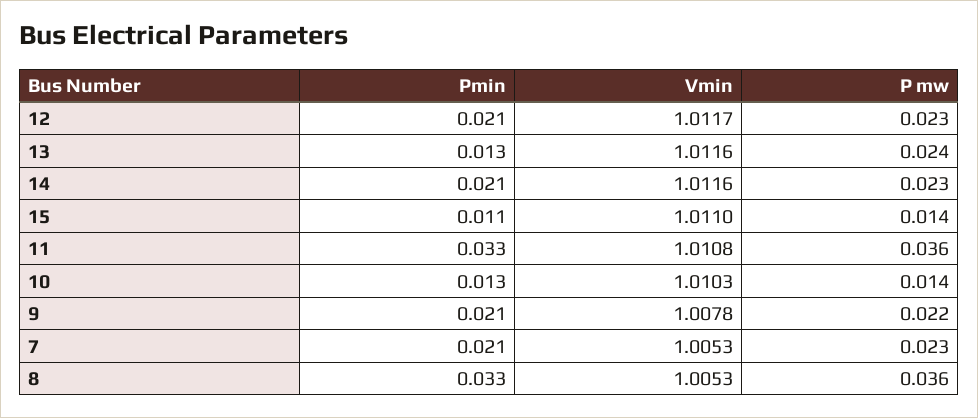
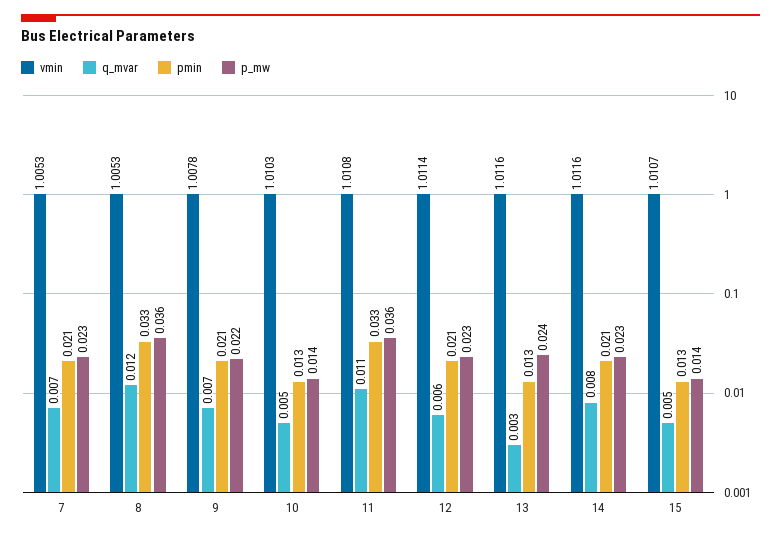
Vmin, 12: 1.0117 -> 1.0114
Pmin, 15: 0.011 -> 0.013
Vmin, 15: 1.011 -> 1.0107
q_mvar, 7: none -> 0.007
q_mvar, 8: none -> 0.012
q_mvar, 9: none -> 0.007
q_mvar, 10: none -> 0.005
q_mvar, 11: none -> 0.011
q_mvar, 12: none -> 0.006
q_mvar, 13: none -> 0.003
q_mvar, 14: none -> 0.008
q_mvar, 15: none -> 0.005

